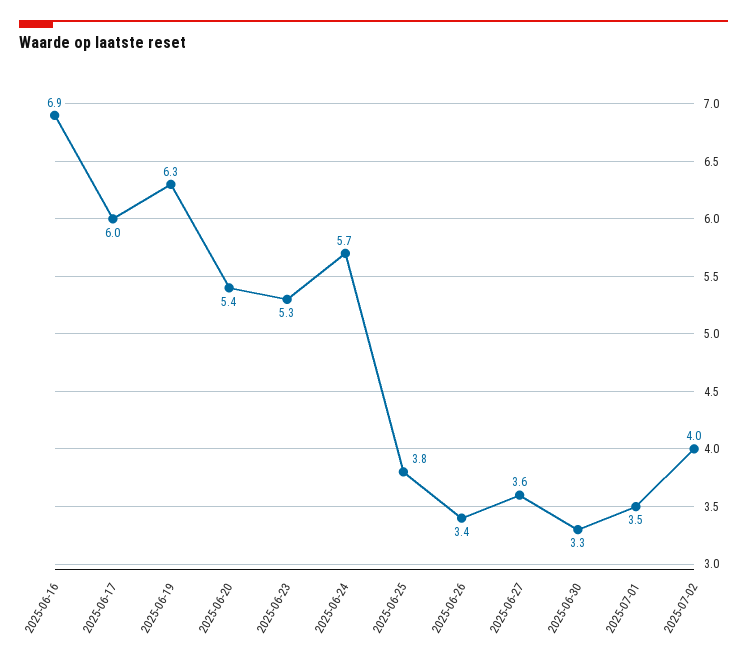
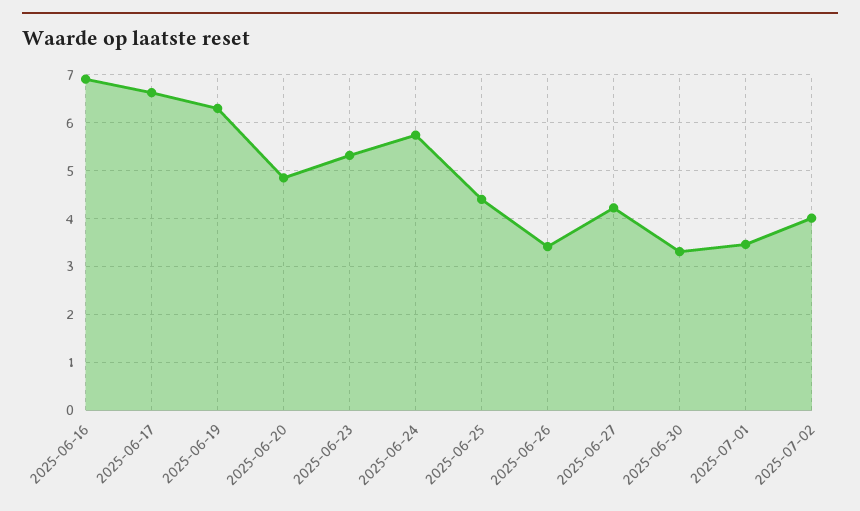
2025-06-17: 6 -> 6.6
2025-06-20: 5.4 -> 4.8
2025-06-25: 3.8 -> 4.4
2025-06-27: 3.6 -> 4.2

